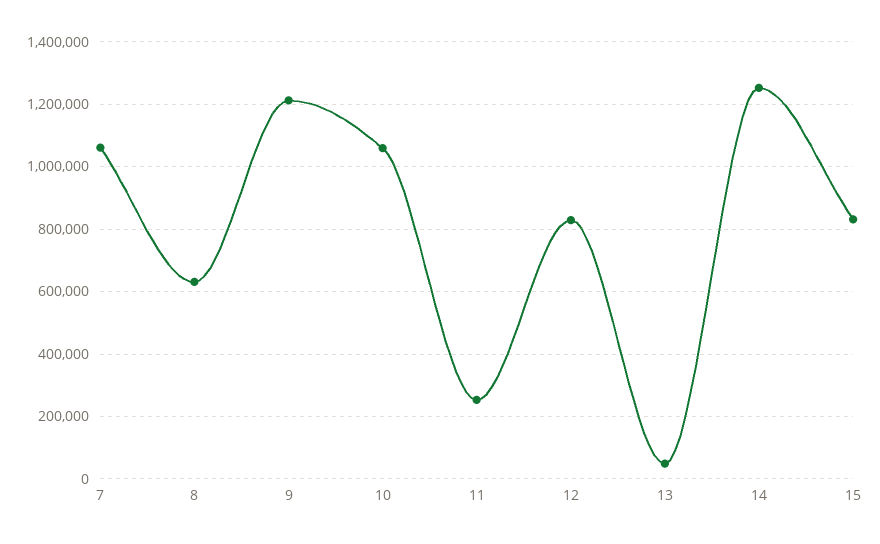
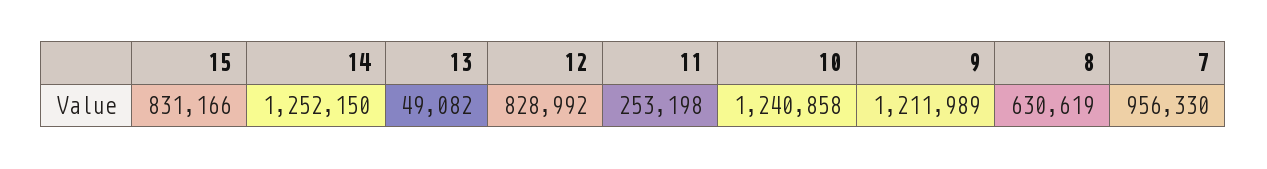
7: 1060000 -> 956330
10: 1060000 -> 1240858

